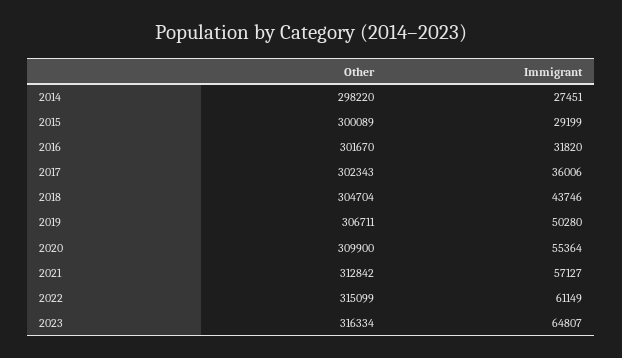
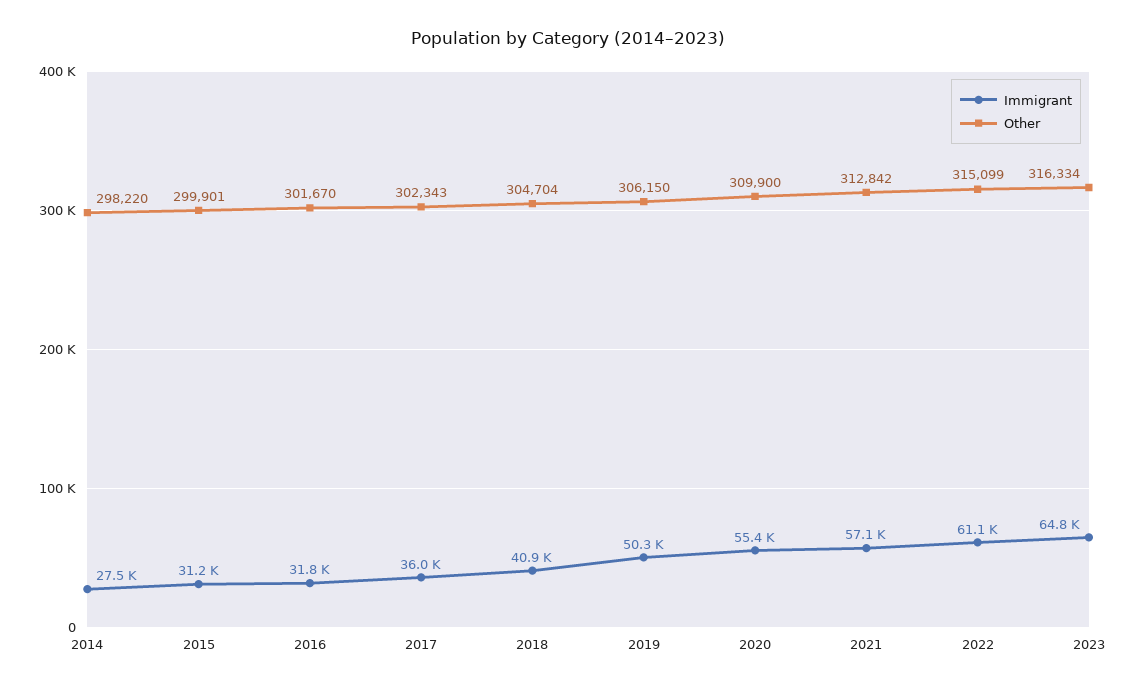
Other, 2015: 300089 -> 299901
Immigrant, 2015: 29199 -> 31200
Immigrant, 2018: 43746 -> 40900
Other, 2019: 306711 -> 306150

